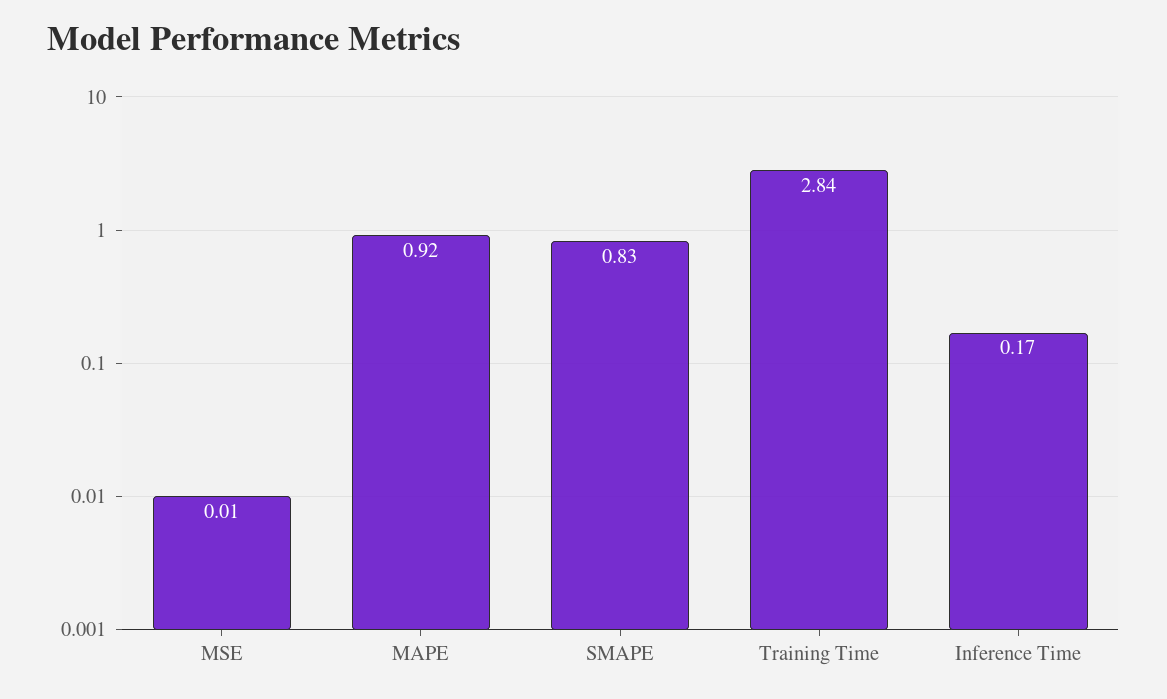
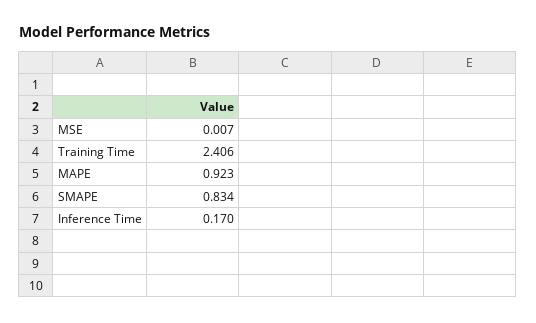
Training Time: 2.84 -> 2.406

